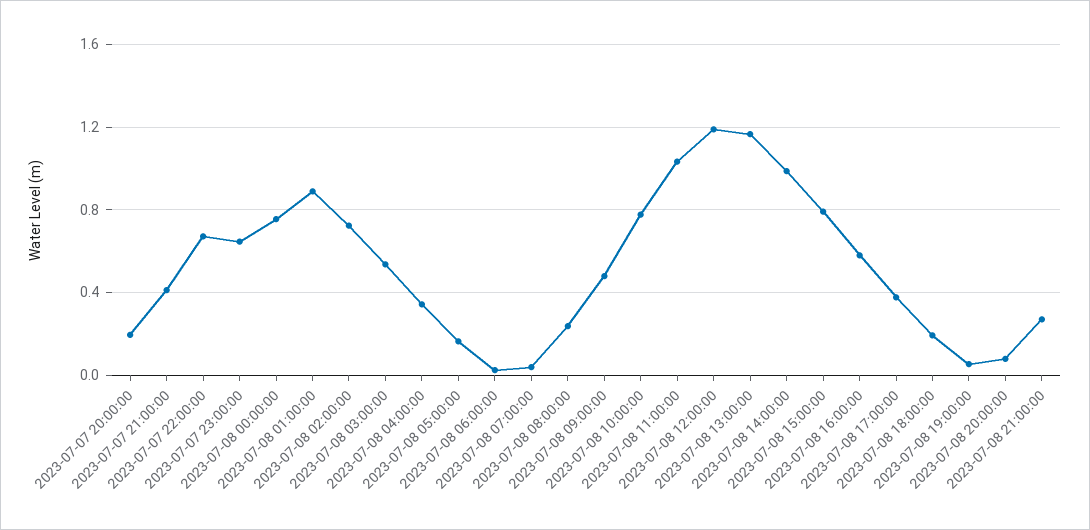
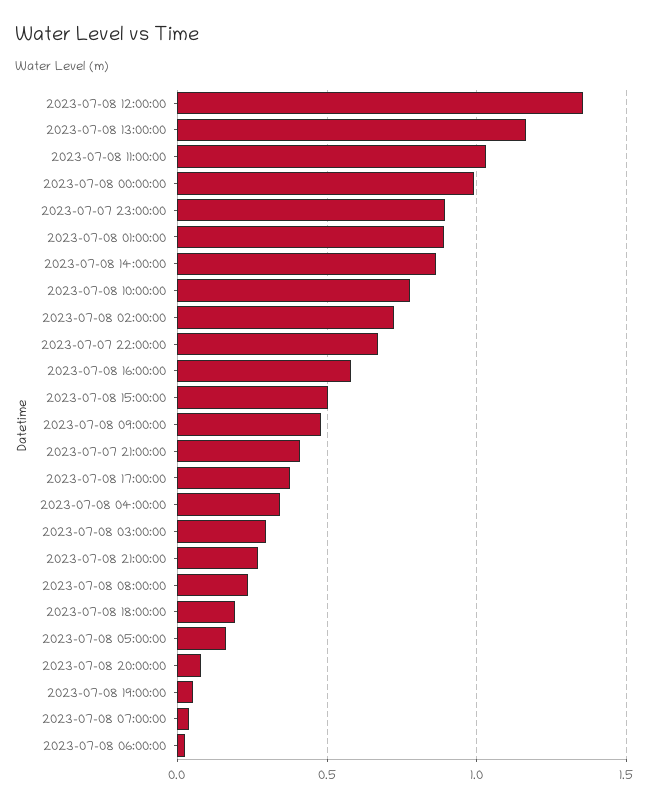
2023-07-07 20:00:00: 0.2 -> none
2023-07-07 23:00:00: 0.65 -> 0.9
2023-07-08 00:00:00: 0.75 -> 1
2023-07-08 03:00:00: 0.55 -> 0.3
2023-07-08 12:00:00: 1.2 -> 1.35
2023-07-08 14:00:00: 1 -> 0.85
2023-07-08 15:00:00: 0.8 -> 0.5

